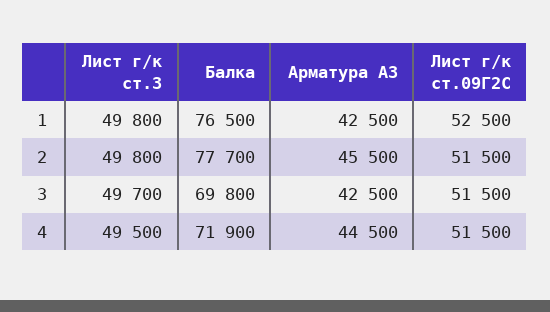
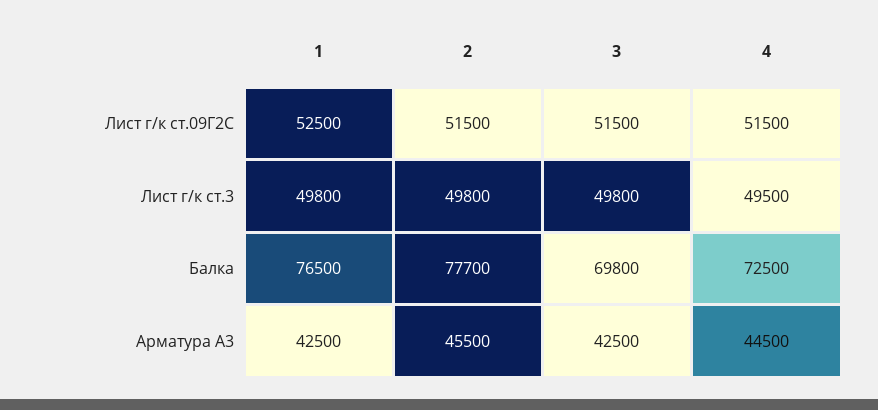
Лист г/к ст.3, 3: 49700 -> 49800
Балка, 4: 71900 -> 72500

